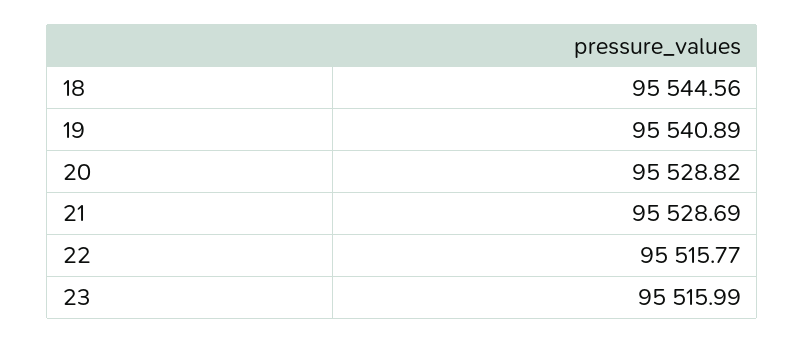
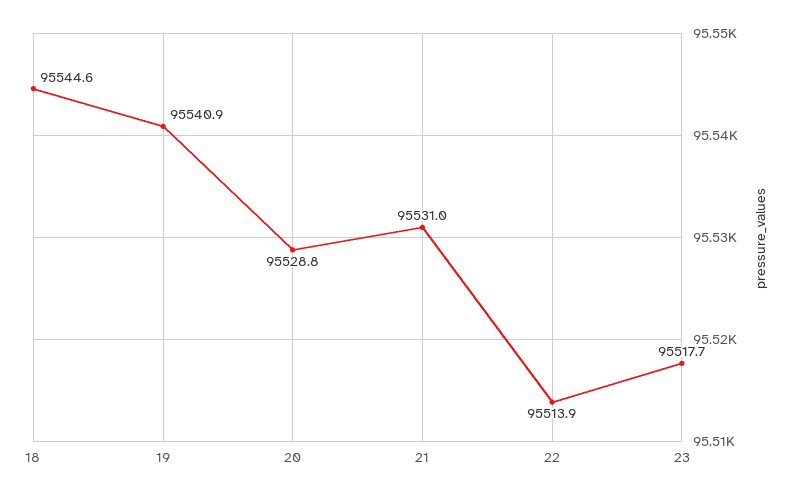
21: 95528.69 -> 95531
22: 95515.77 -> 95513.9
23: 95515.99 -> 95517.7

